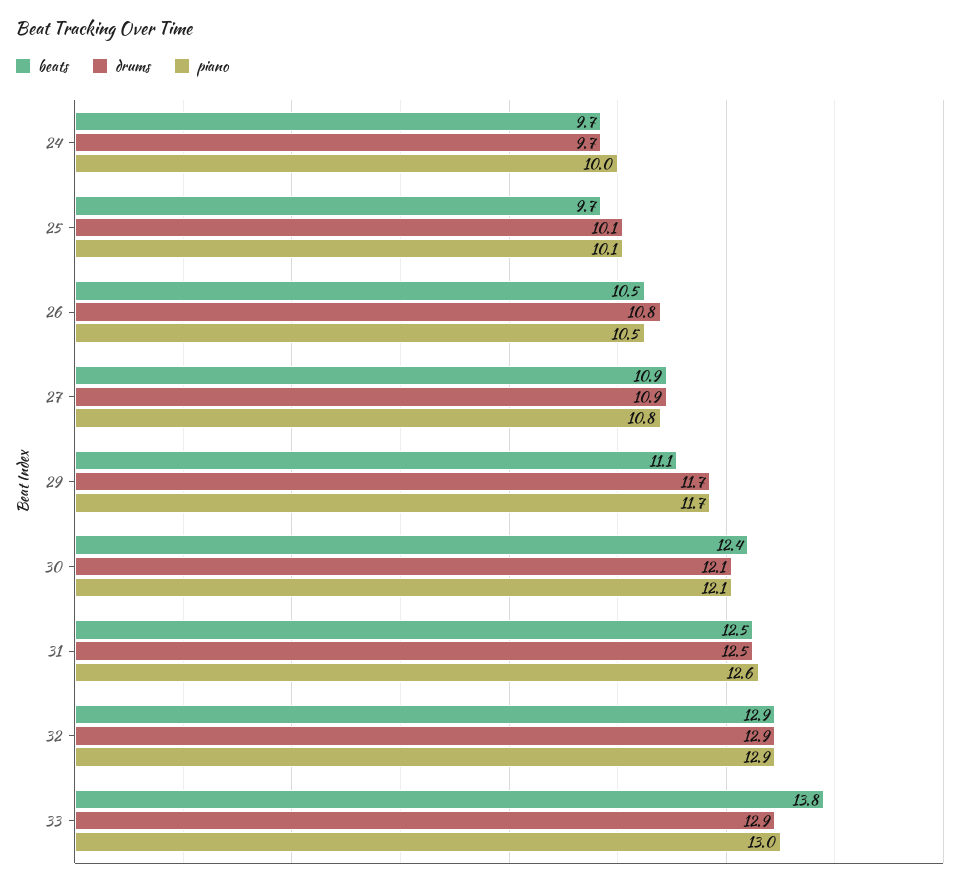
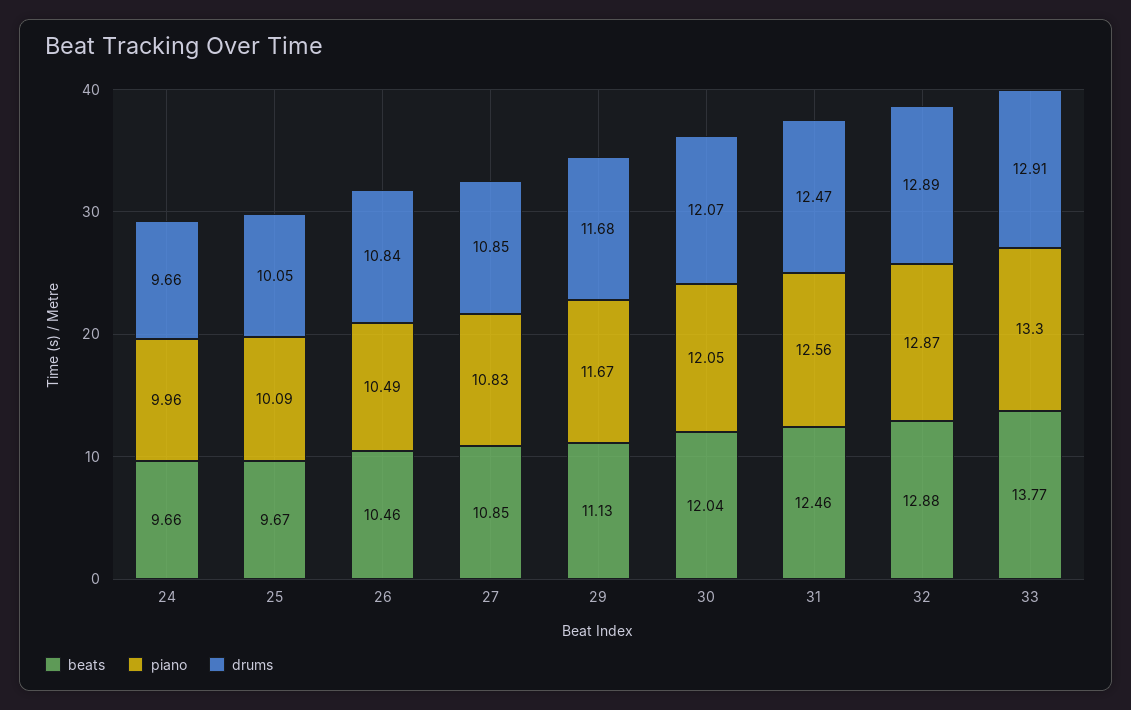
beats, 30: 12.4 -> 12.04
piano, 33: 13 -> 13.3

